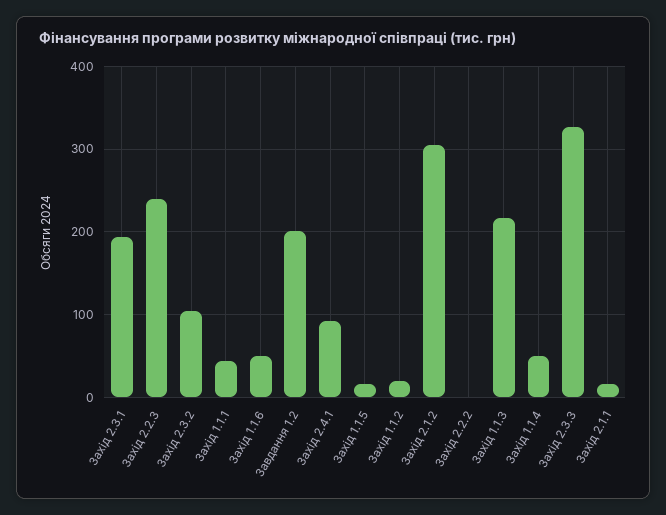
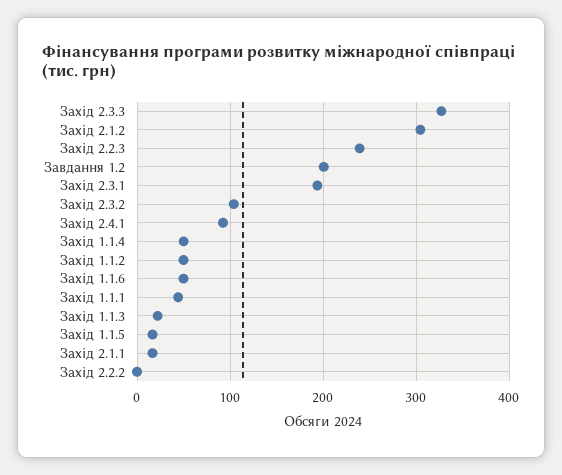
Захід 1.1.2: 20 -> 50
Захід 1.1.3: 220 -> 20

